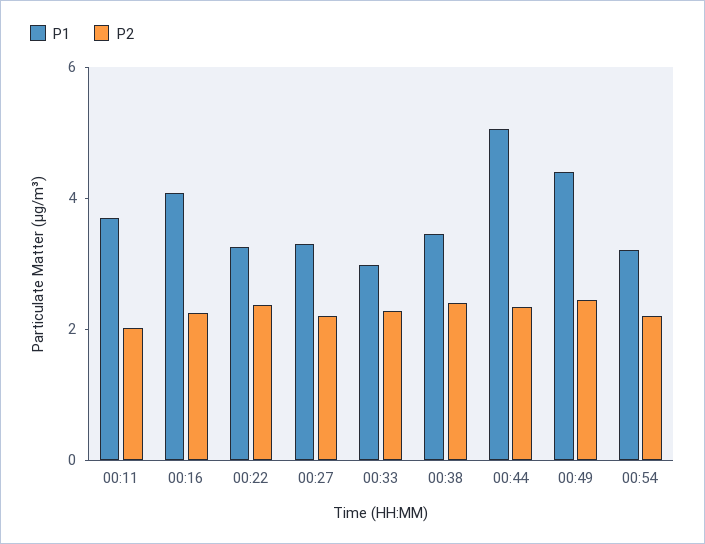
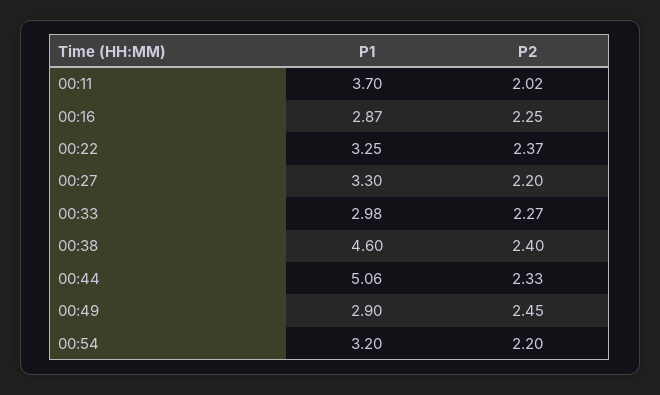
P1, 00:16: 4 -> 2.87
P1, 00:38: 3.5 -> 4.6
P1, 00:49: 4.5 -> 2.9

